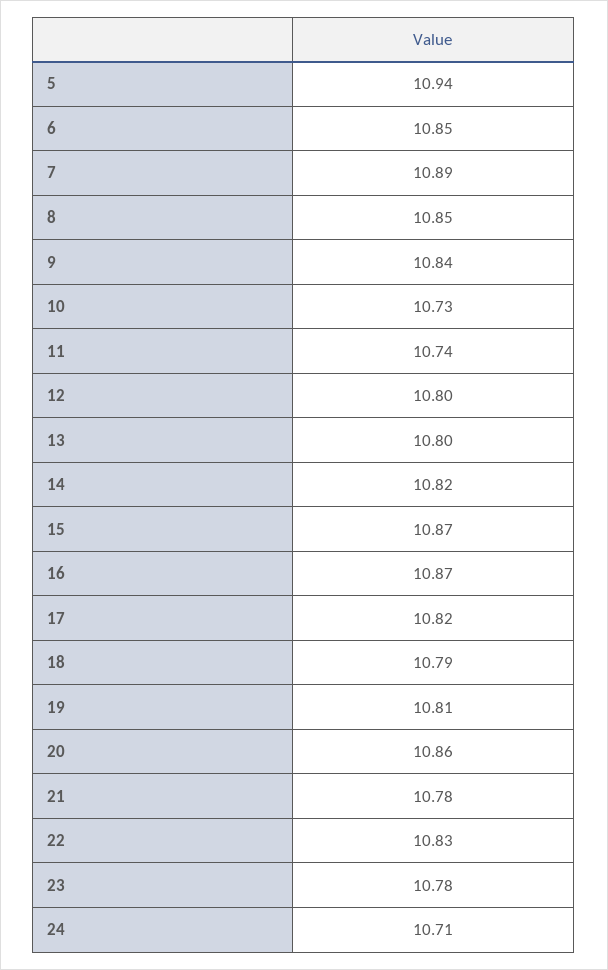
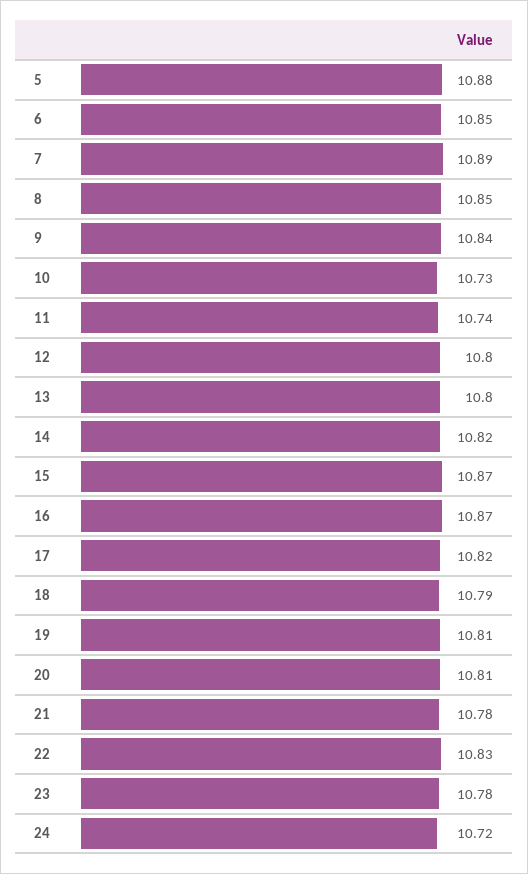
5: 10.94 -> 10.88
20: 10.86 -> 10.81
24: 10.71 -> 10.72

